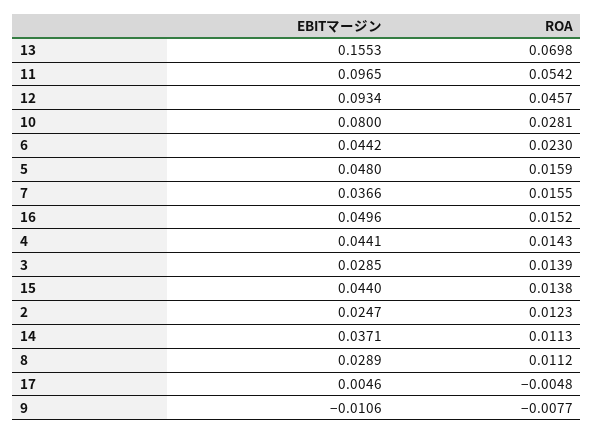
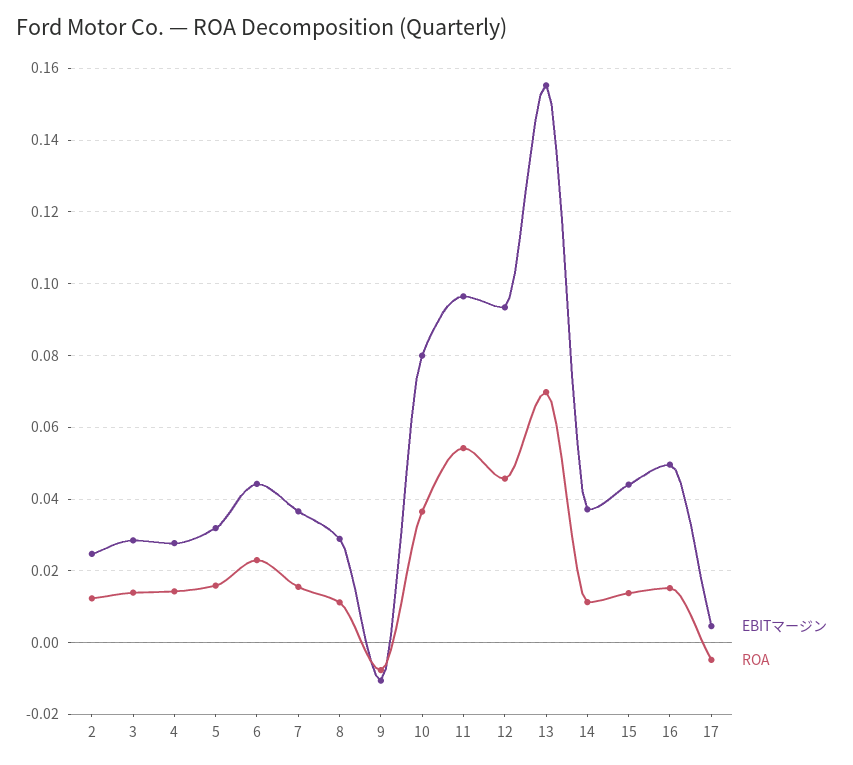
ROA, 10: 0.0281 -> 0.036
EBITマージン, 5: 0.048 -> 0.032
EBITマージン, 4: 0.0441 -> 0.028

